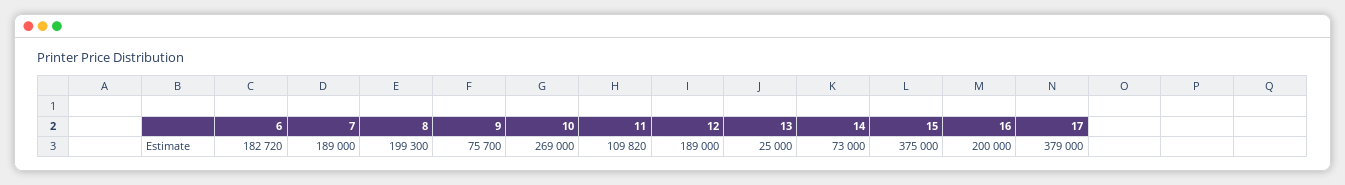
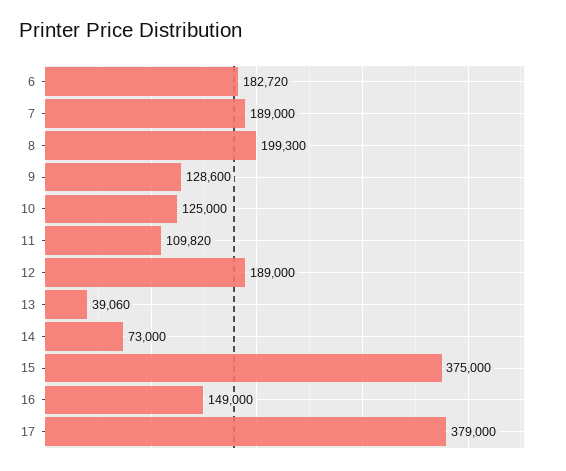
9: 75700 -> 128600
10: 269000 -> 125000
13: 25000 -> 39060
16: 200000 -> 149000

